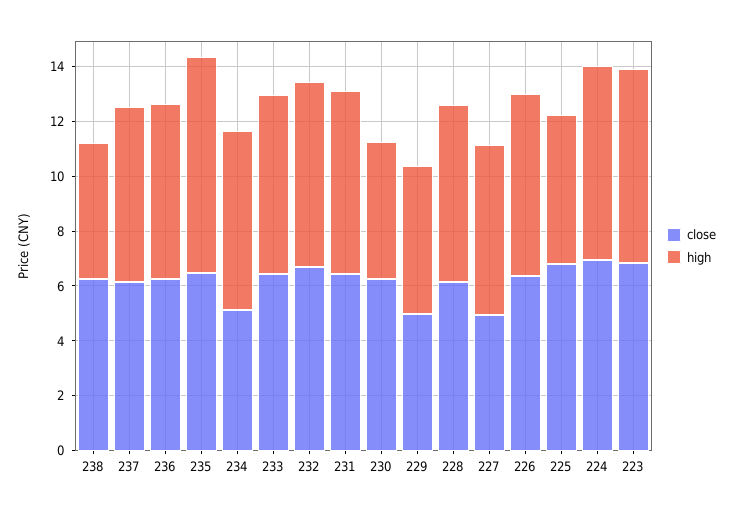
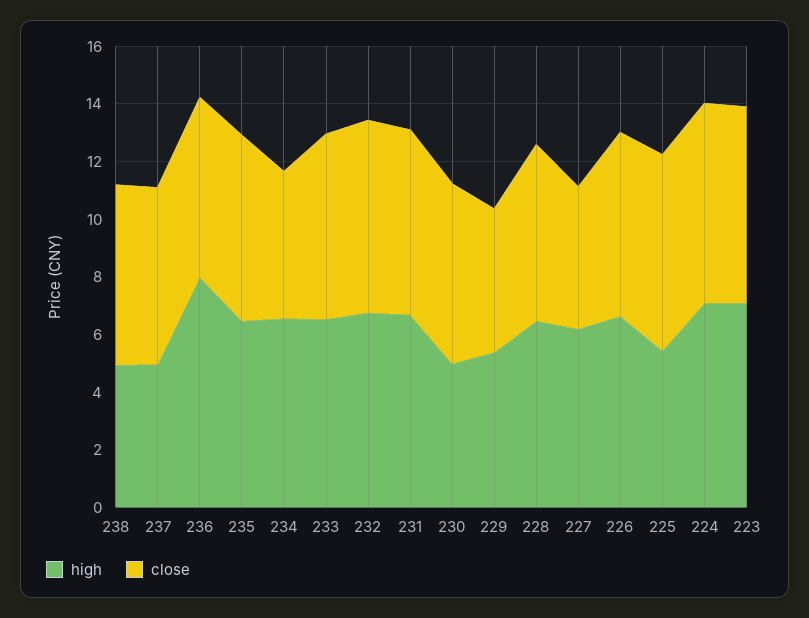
high, 237: 6.5 -> 5
high, 236: 6.5 -> 8
high, 235: 8 -> 6.5

